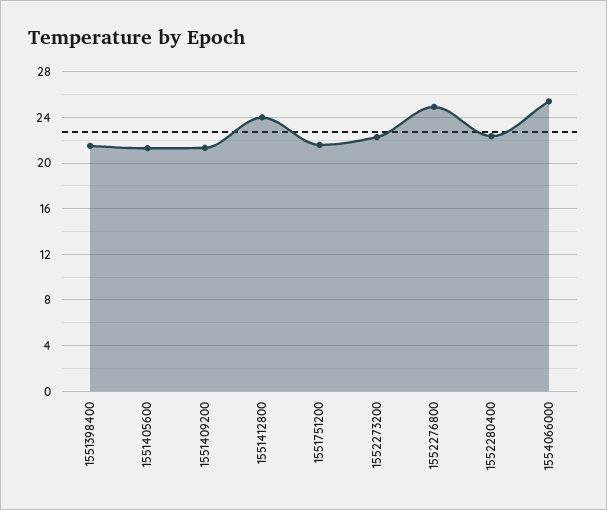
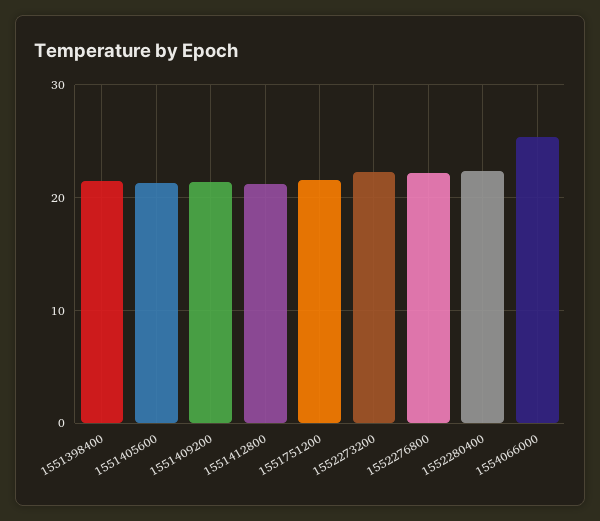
1551412800: 24 -> 21
1552276800: 25 -> 22

